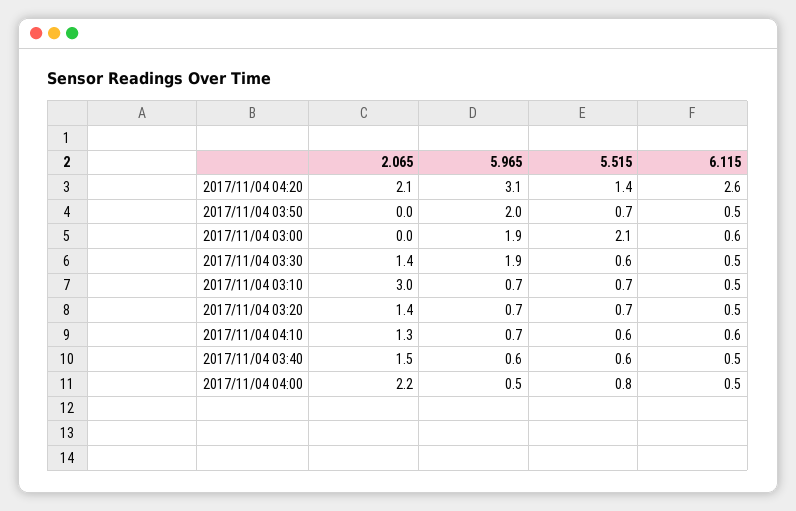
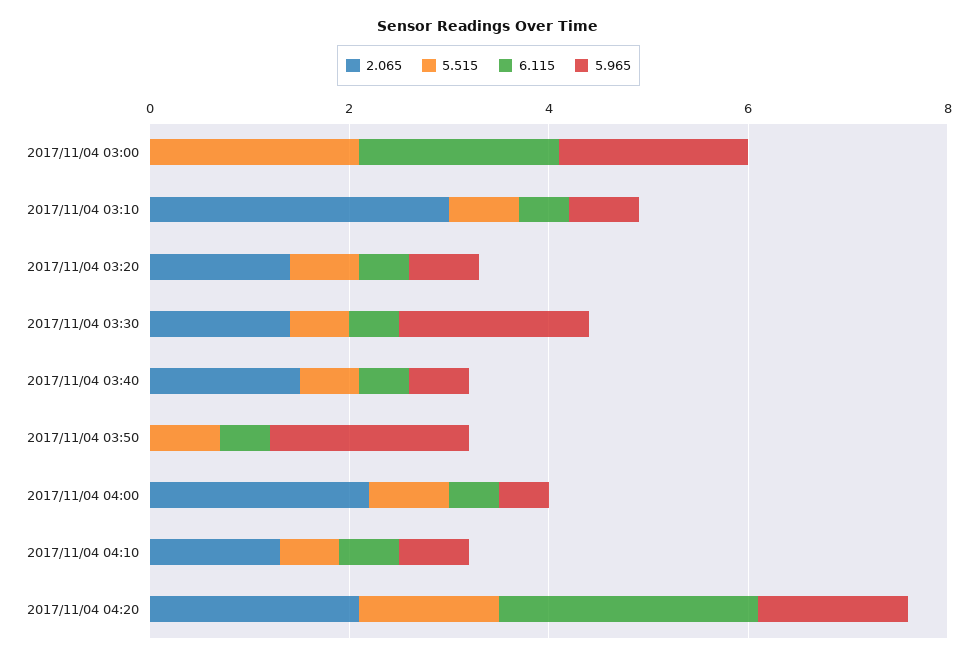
5.965, 2017/11/04 04:20: 3.1 -> 1.5
6.115, 2017/11/04 03:00: 0.6 -> 2

